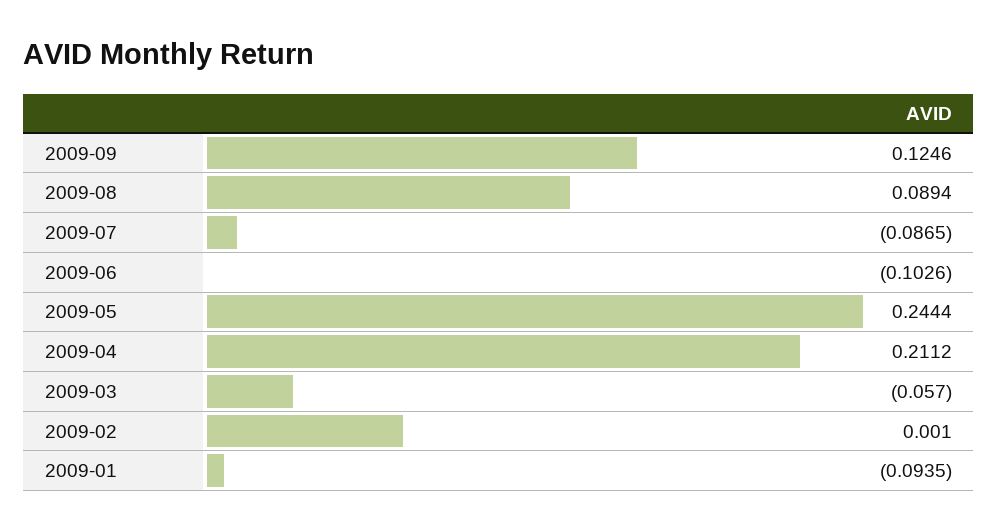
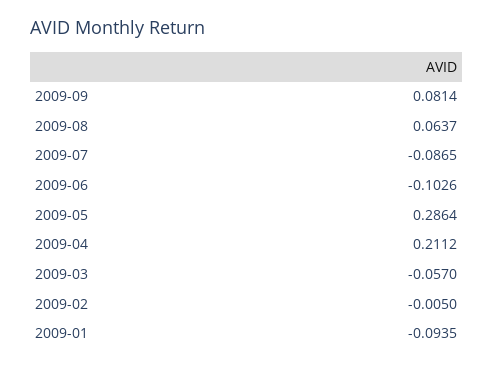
2009-09: 0.1246 -> 0.0814
2009-08: 0.0894 -> 0.0637
2009-05: 0.2444 -> 0.2864
2009-02: 0.001 -> -0.005

